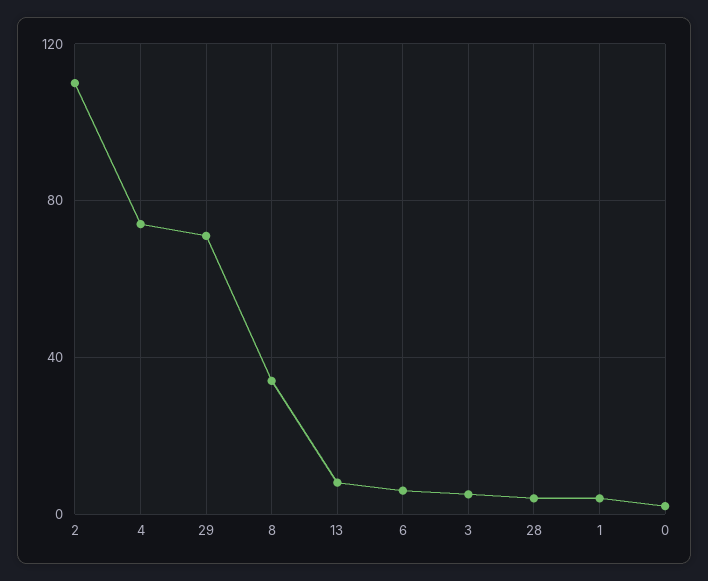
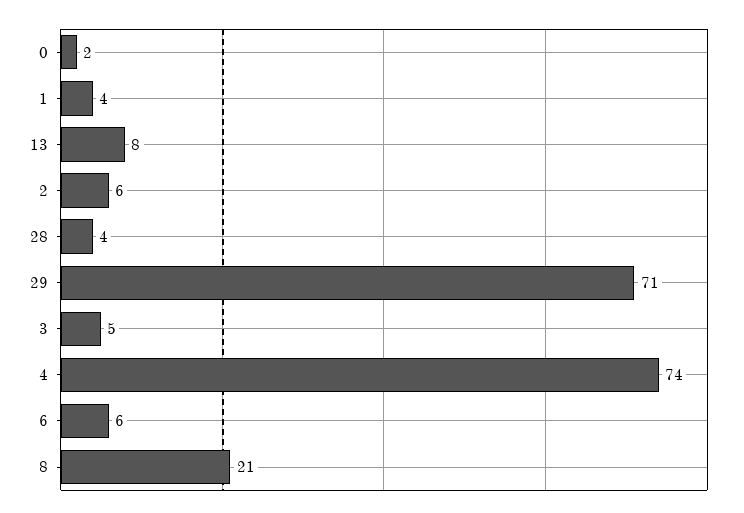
2: 110 -> 6
8: 35 -> 21

